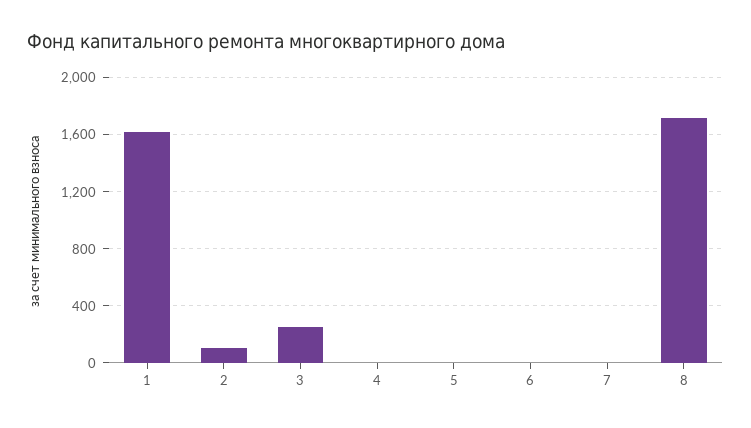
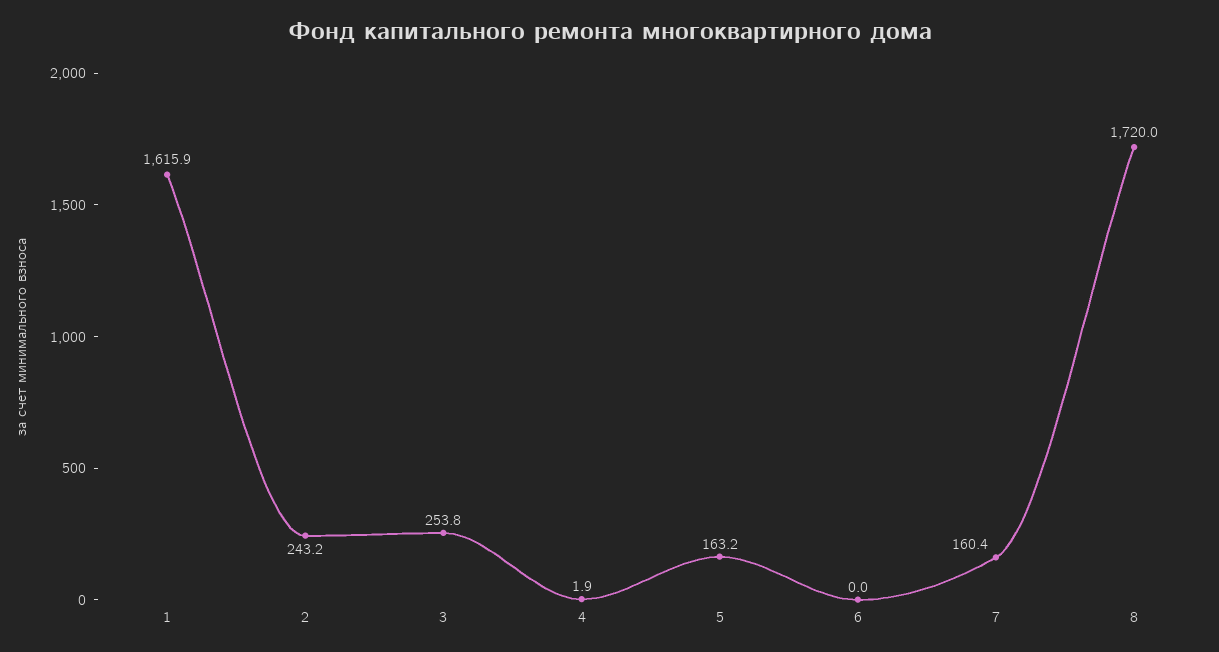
2: 100 -> 243.2
5: 0 -> 163.2
7: 0 -> 160.4

